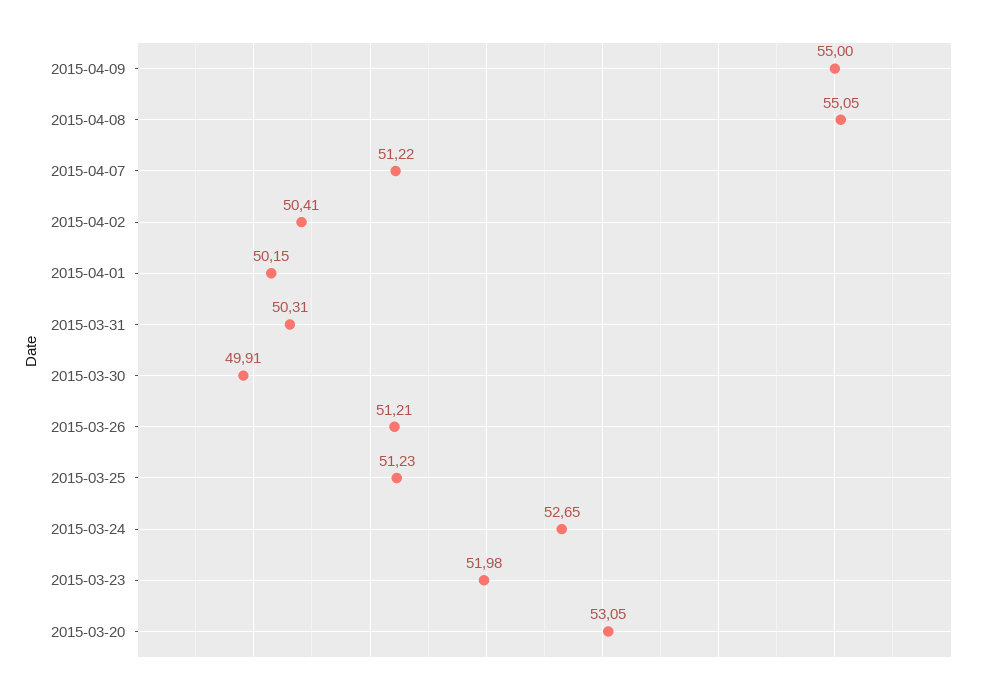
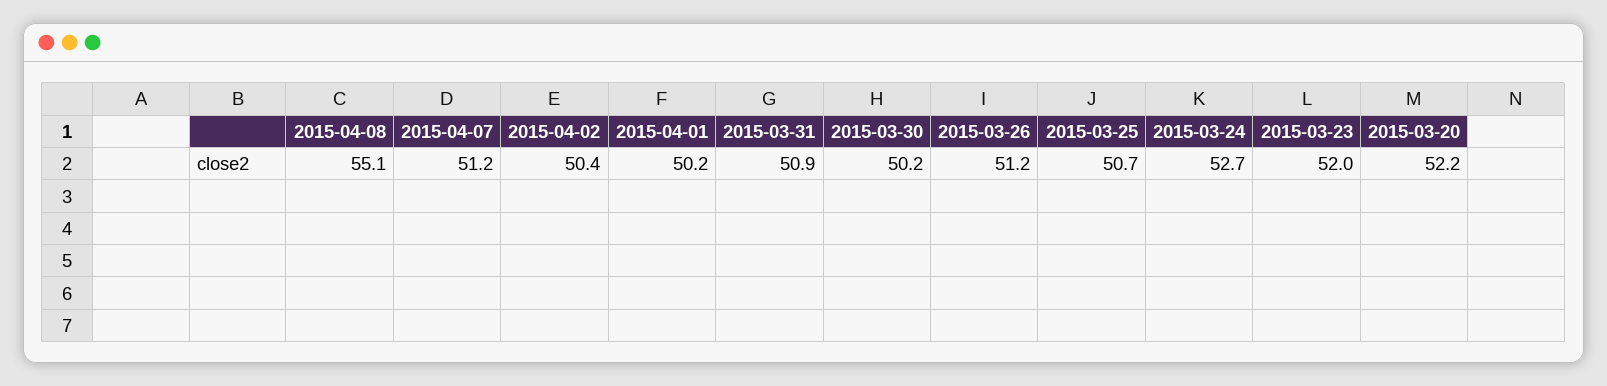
2015-04-09: 55 -> none
2015-03-31: 50.31 -> 50.9
2015-03-30: 49.91 -> 50.2
2015-03-25: 51.23 -> 50.7
2015-03-20: 53.05 -> 52.2

